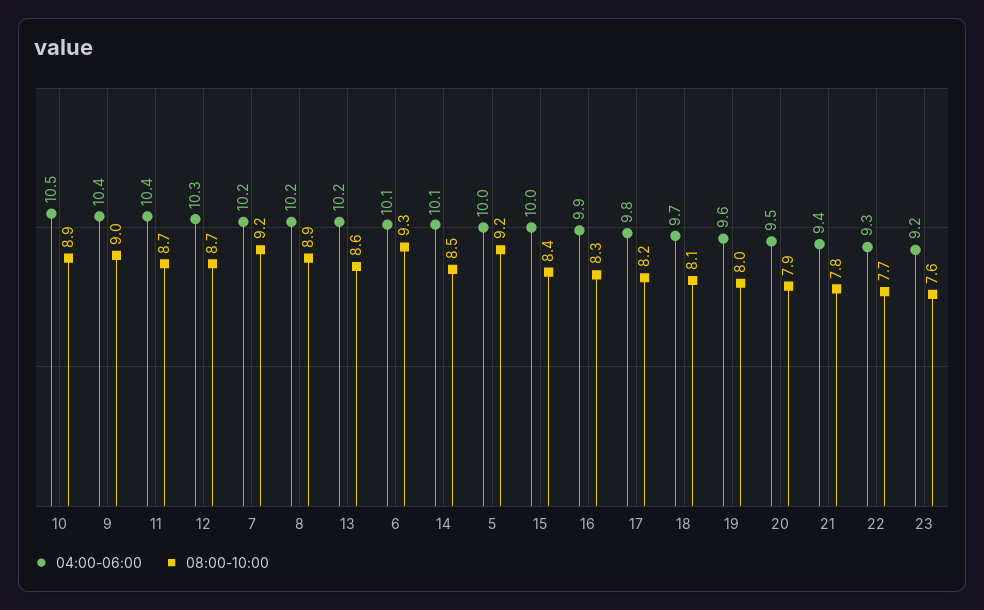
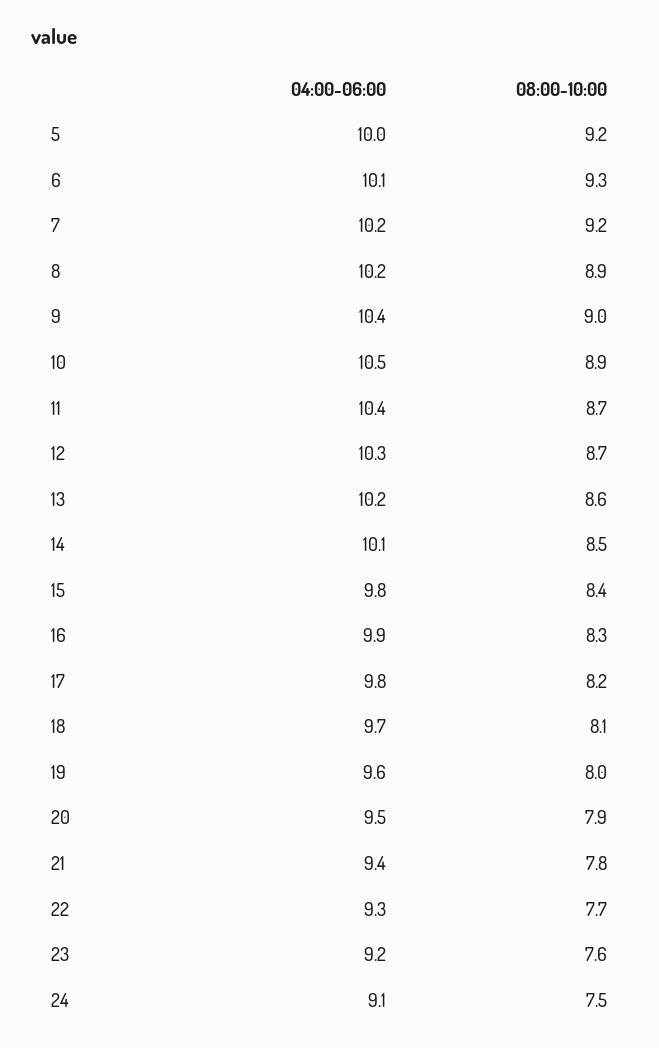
04:00-06:00, 15: 10 -> 9.8
04:00-06:00, 24: none -> 9.1
08:00-10:00, 24: none -> 7.5

